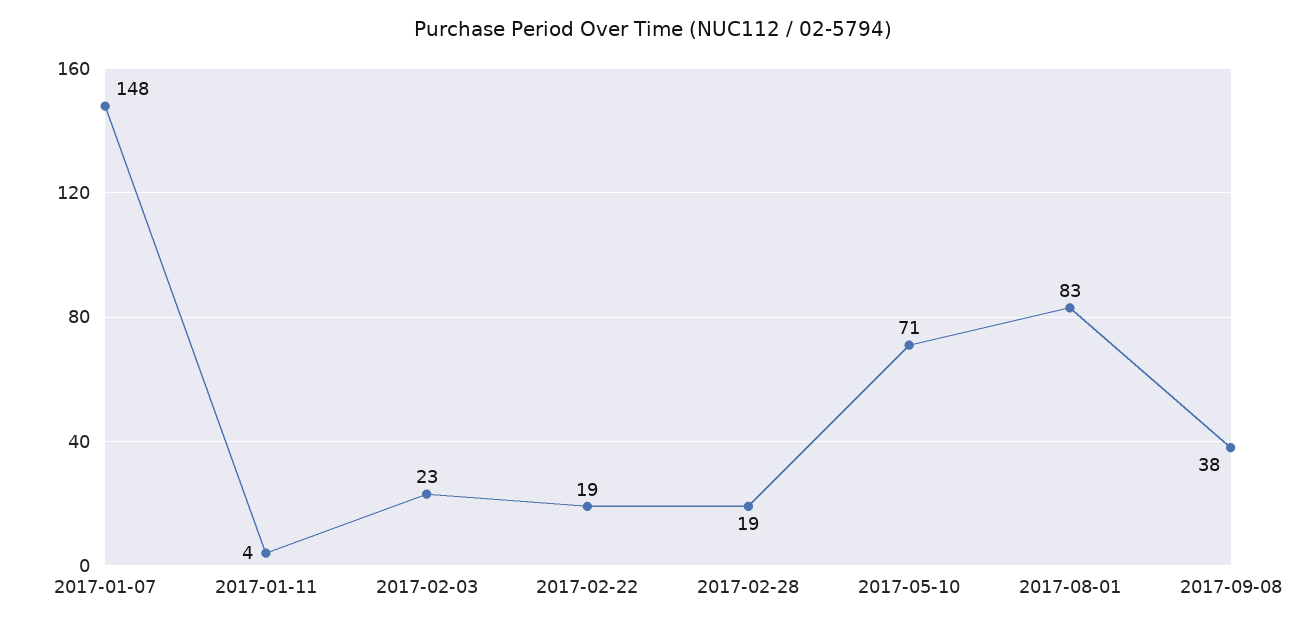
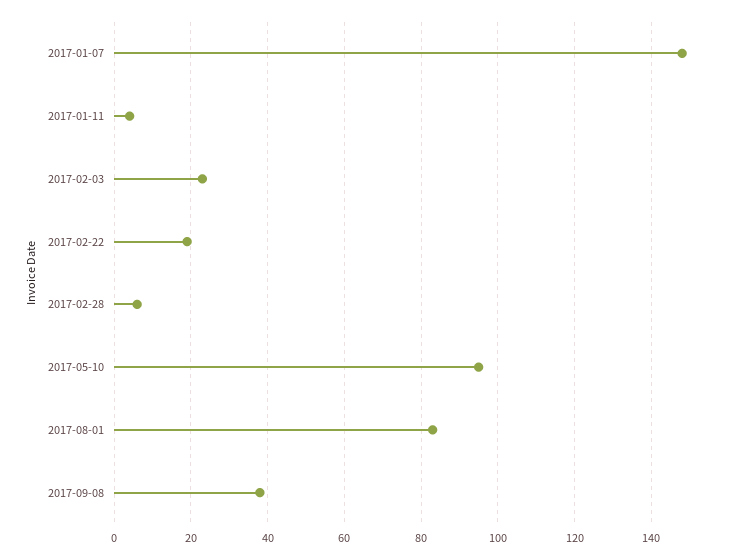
2017-02-28: 19 -> 5
2017-05-10: 71 -> 95

